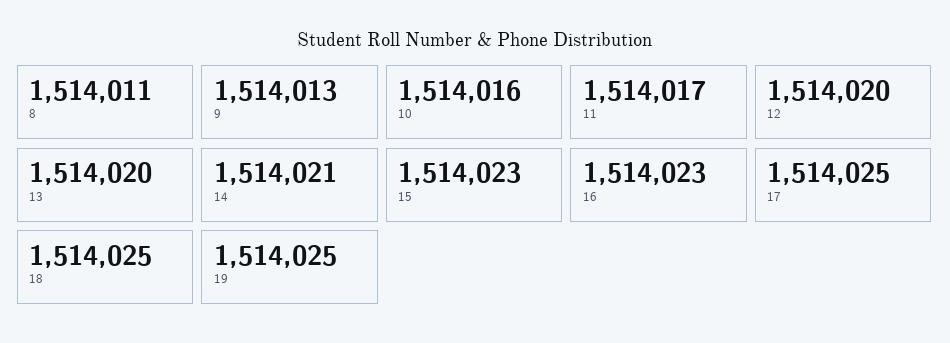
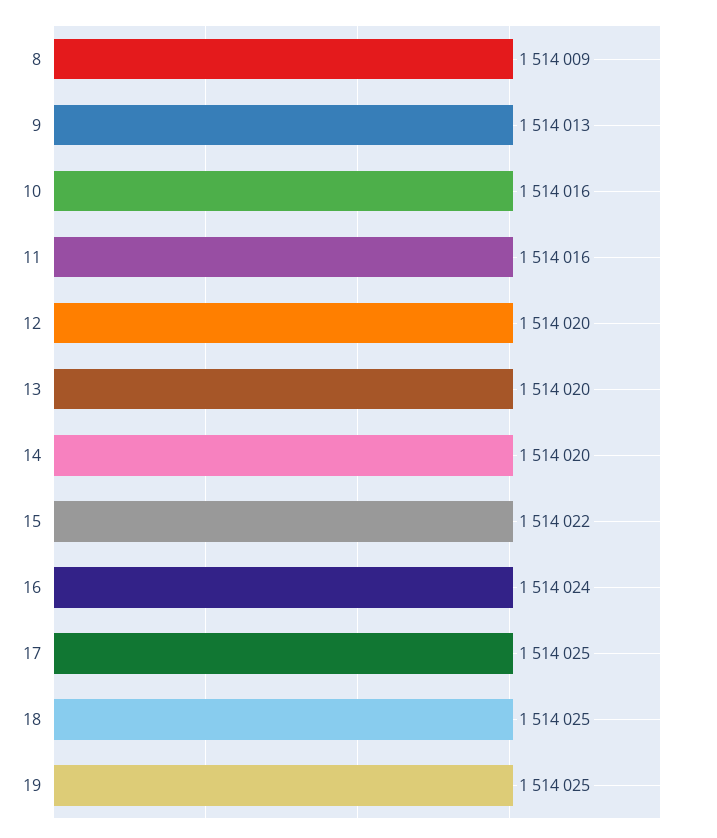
8: 1514011 -> 1514009
11: 1514017 -> 1514016
14: 1514021 -> 1514020
15: 1514023 -> 1514022
16: 1514023 -> 1514024

